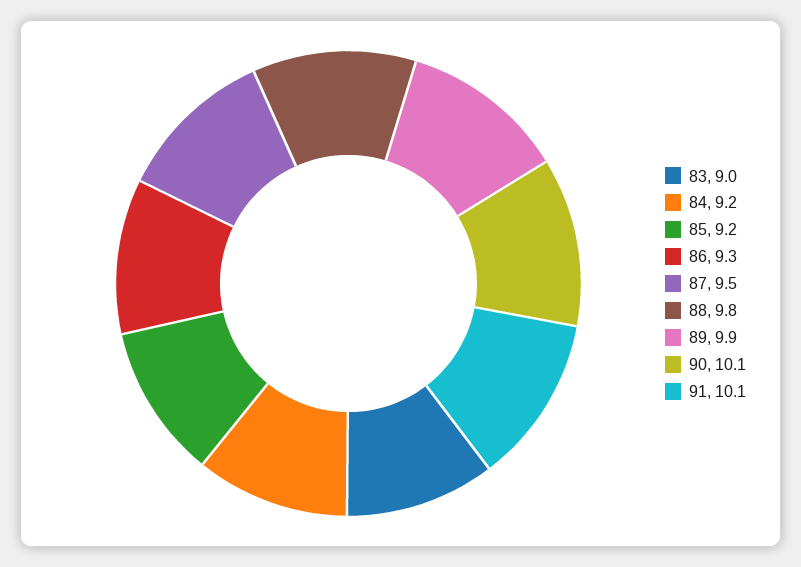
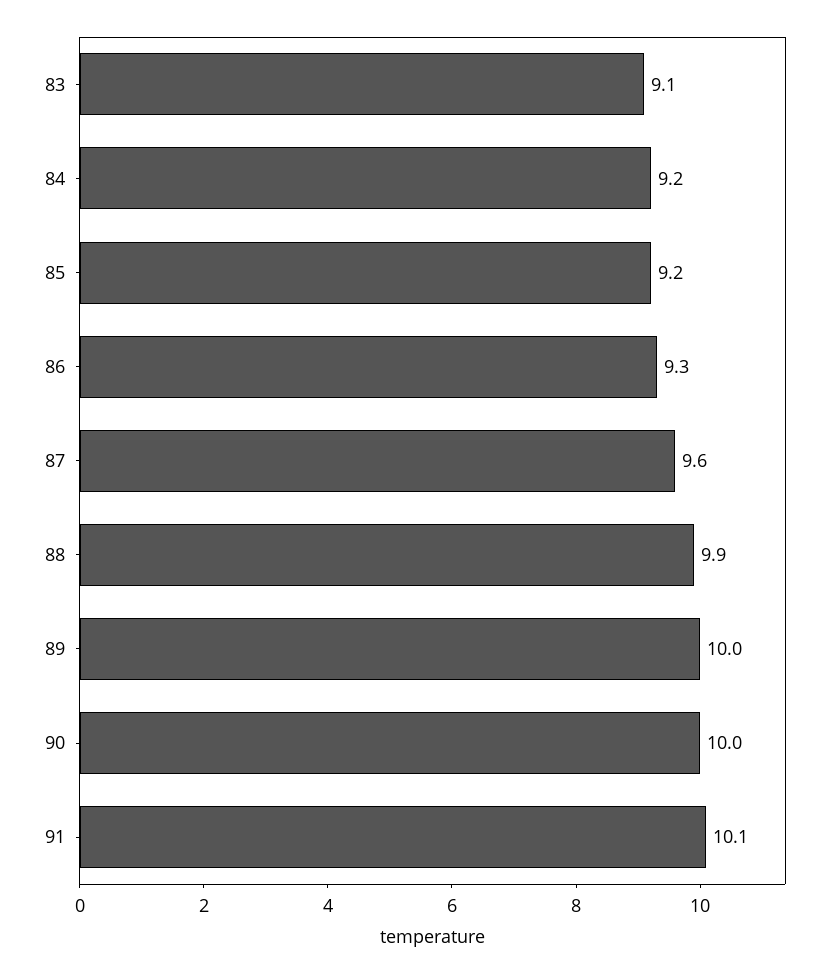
83: 9 -> 9.1
87: 9.5 -> 9.6
88: 9.8 -> 9.9
89: 9.9 -> 10
90: 10.1 -> 10

